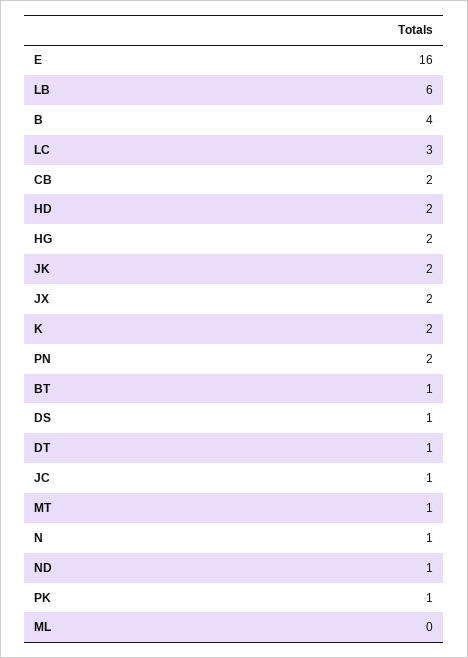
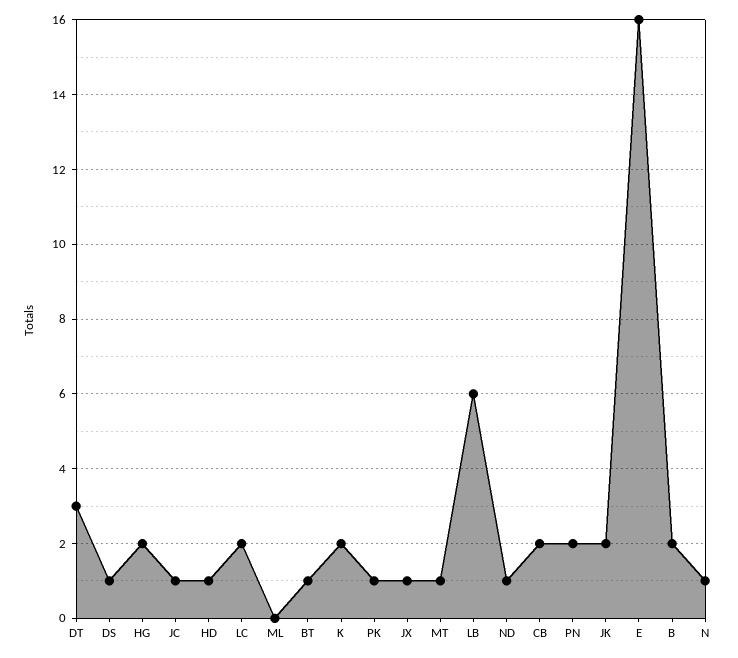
B: 4 -> 2
LC: 3 -> 2
HD: 2 -> 1
JX: 2 -> 1
DT: 1 -> 3

